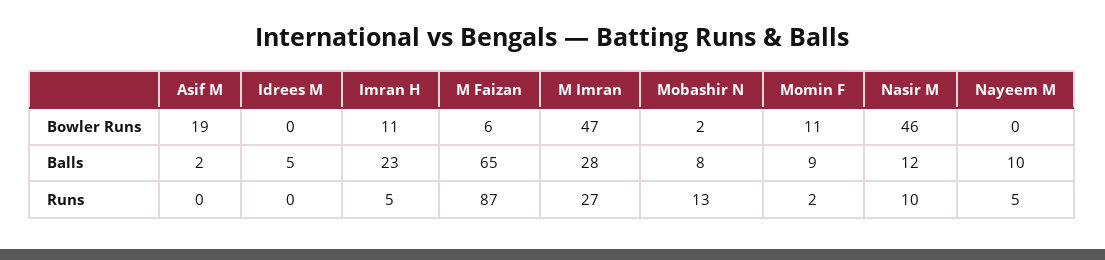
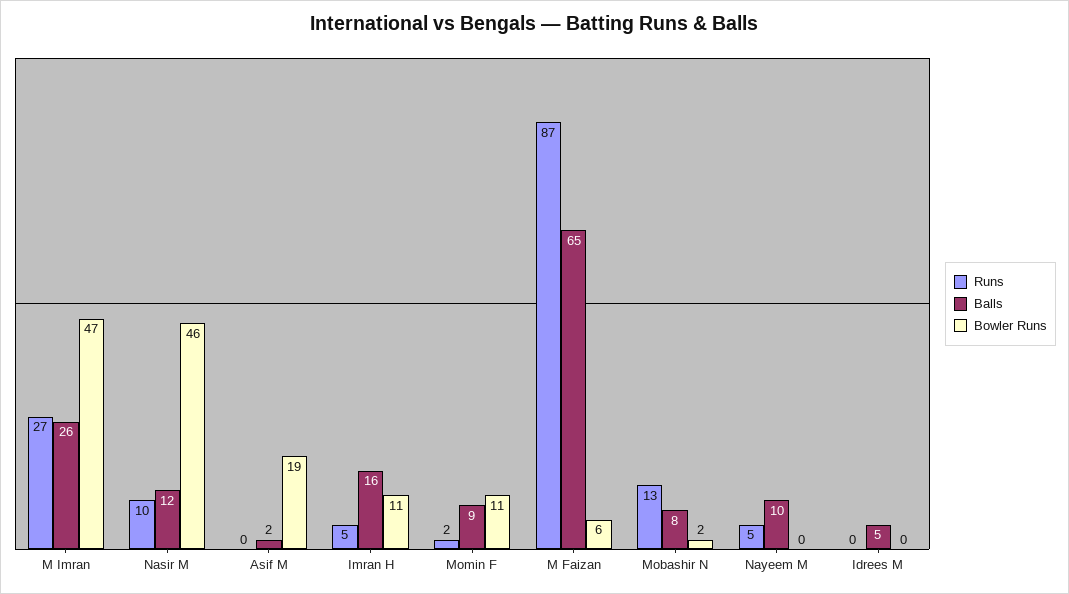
Balls, Imran H: 23 -> 16
Balls, M Imran: 28 -> 26

